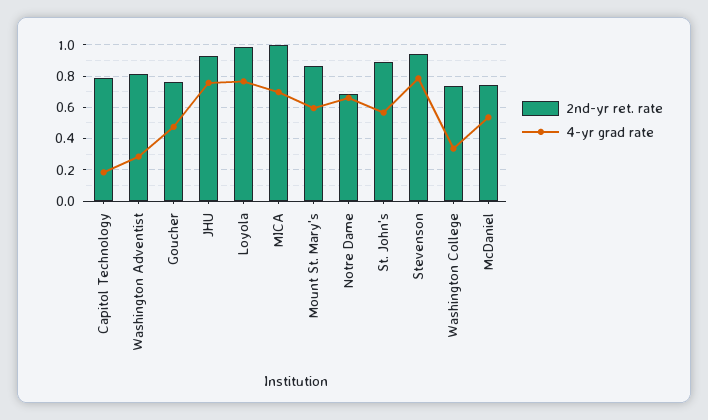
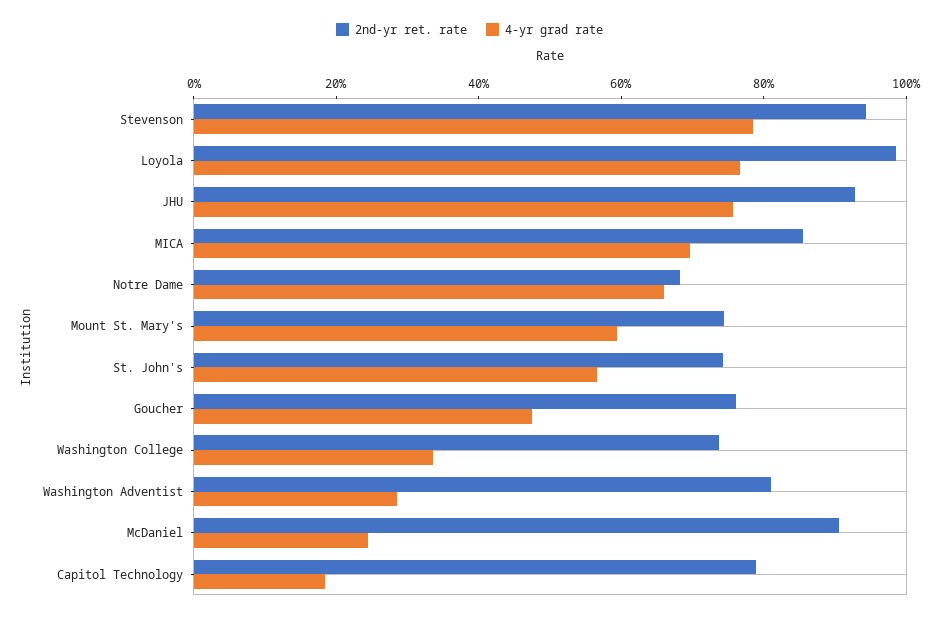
2nd-yr ret. rate, MICA: 1 -> 0.85
2nd-yr ret. rate, Mount St. Mary's: 0.85 -> 0.75
2nd-yr ret. rate, St. John's: 0.9 -> 0.75
2nd-yr ret. rate, McDaniel: 0.75 -> 0.9
4-yr grad rate, McDaniel: 0.55 -> 0.25

